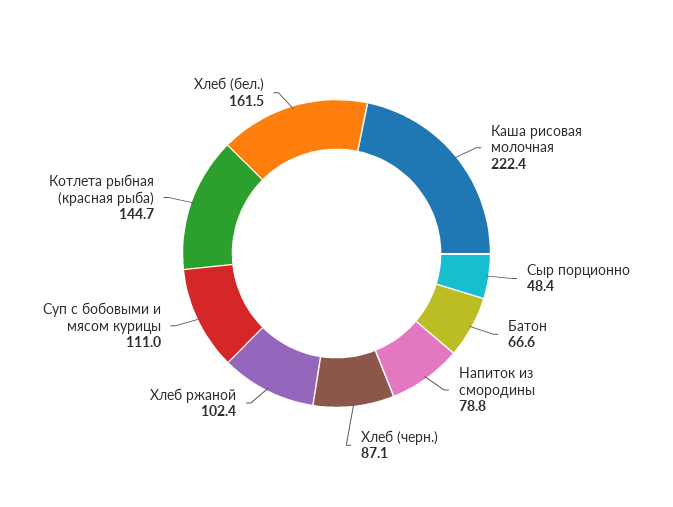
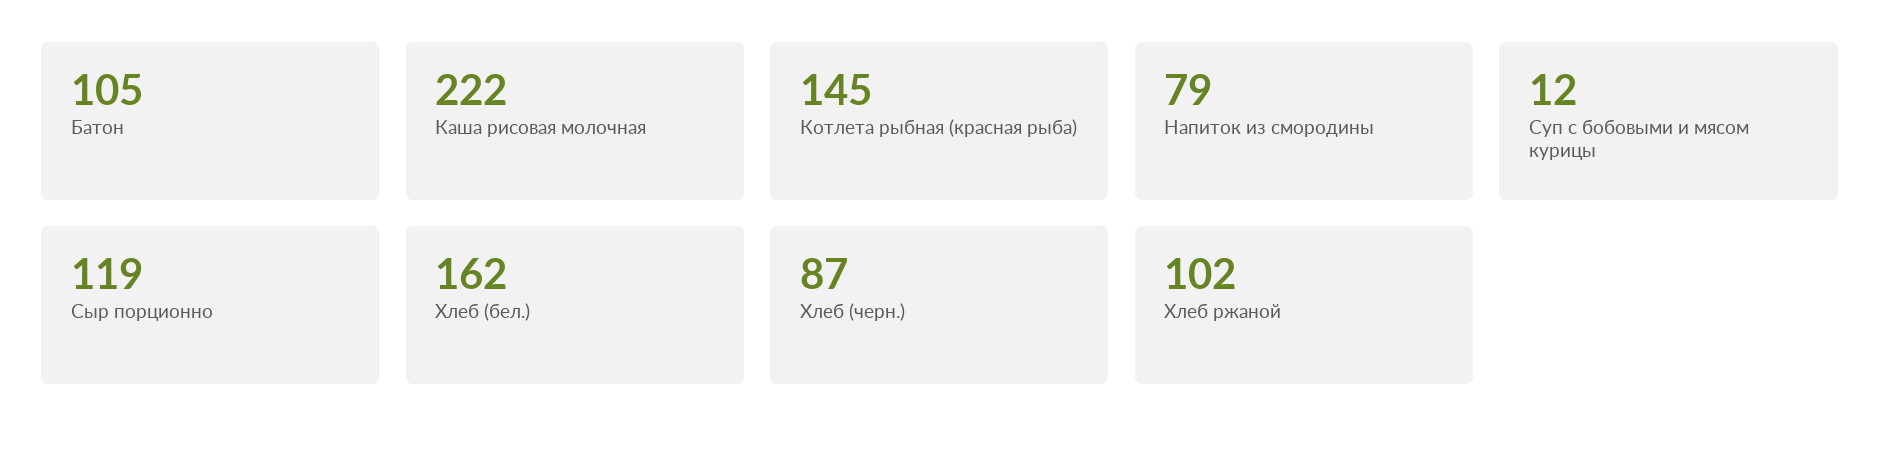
Сыр порционно: 48.4 -> 119
Батон: 66.6 -> 105
Суп с бобовыми и мясом курицы: 111 -> 12

